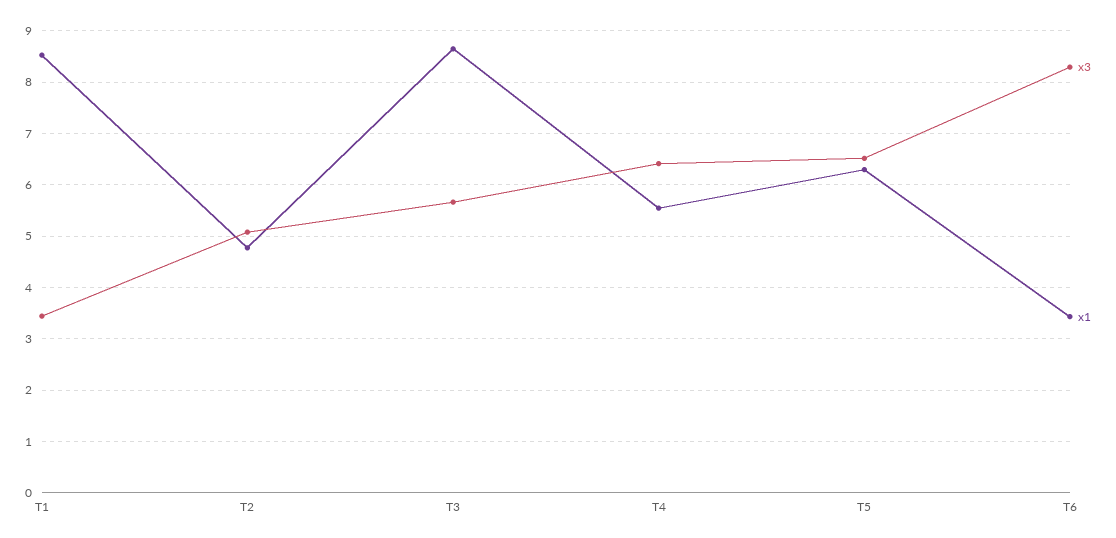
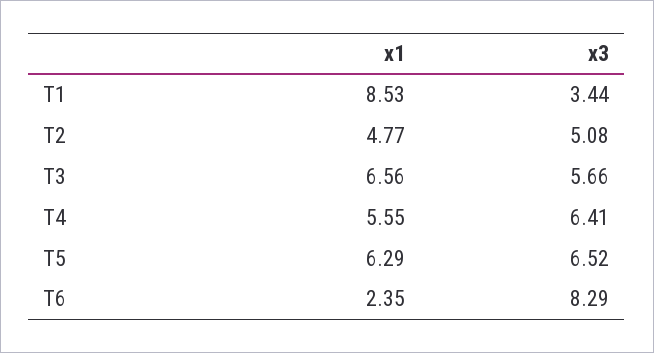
x1, T3: 8.6 -> 6.56
x1, T6: 3.4 -> 2.35

